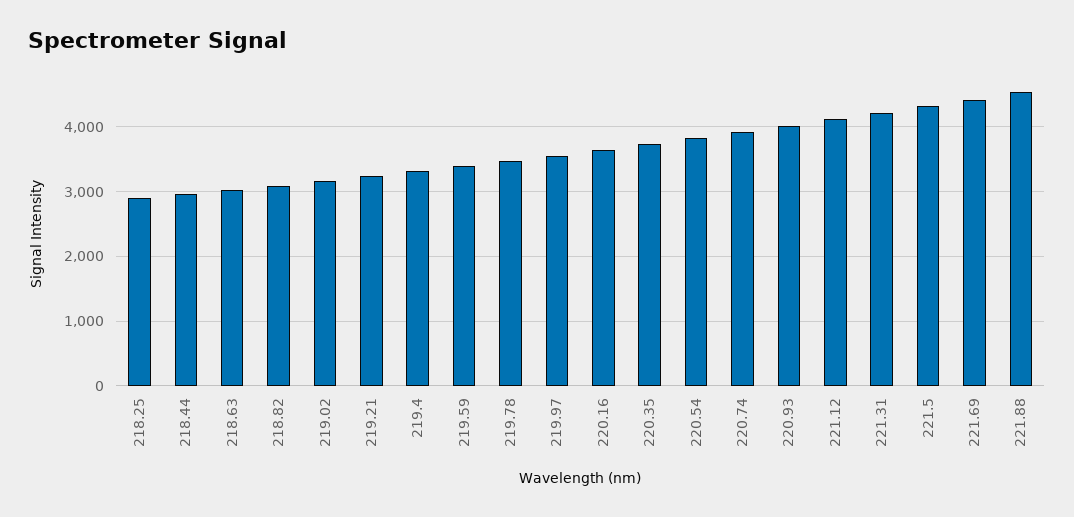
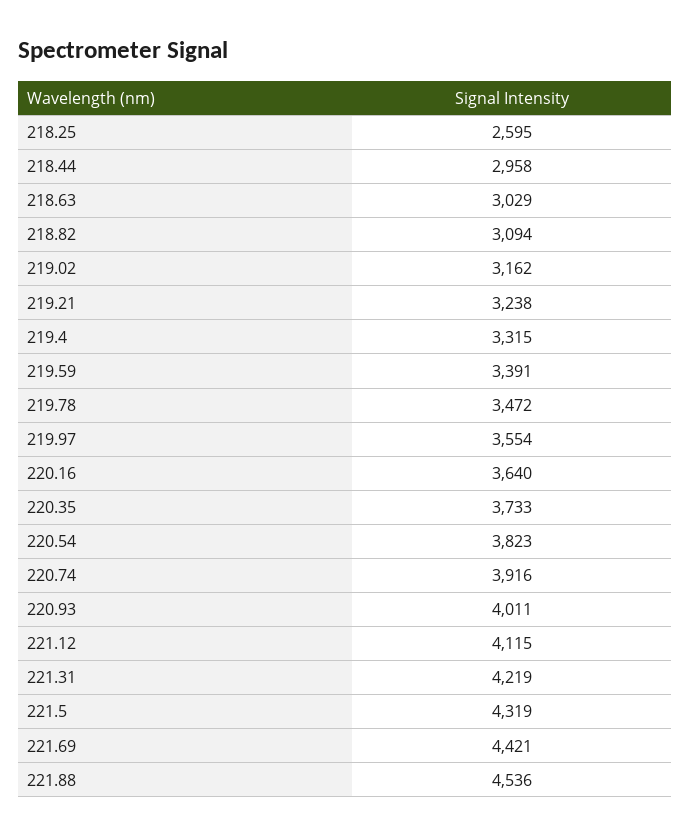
218.25: 2900 -> 2595

